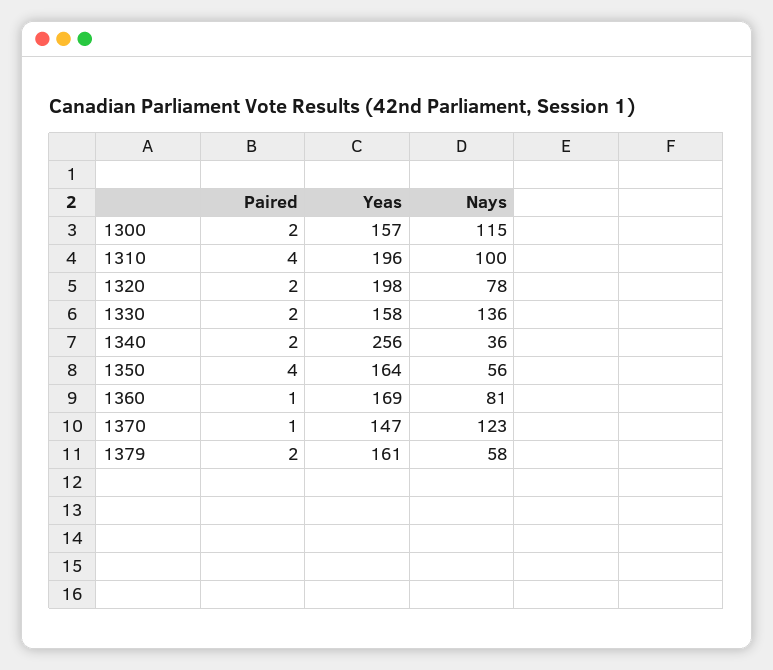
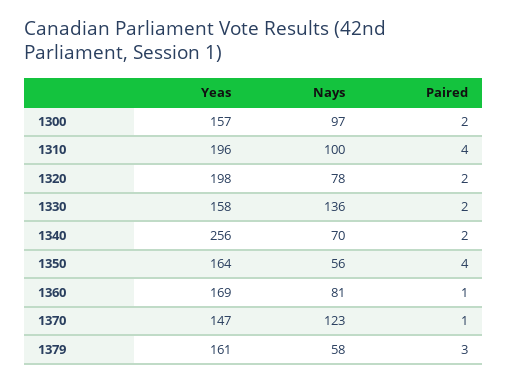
Nays, 1300: 115 -> 97
Nays, 1340: 36 -> 70
Paired, 1379: 2 -> 3

